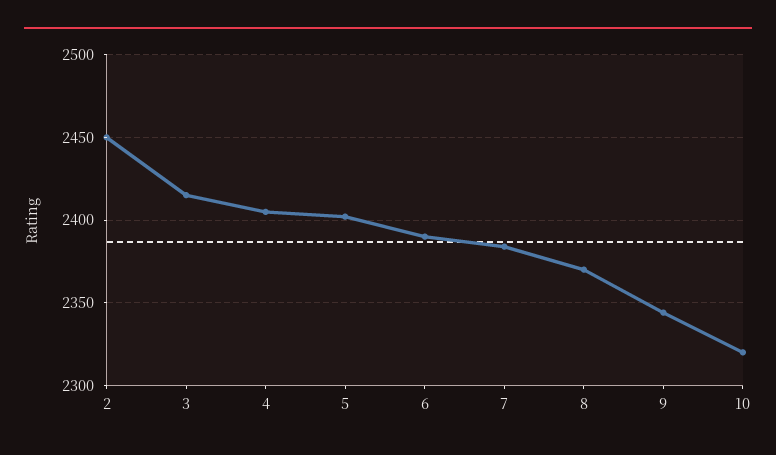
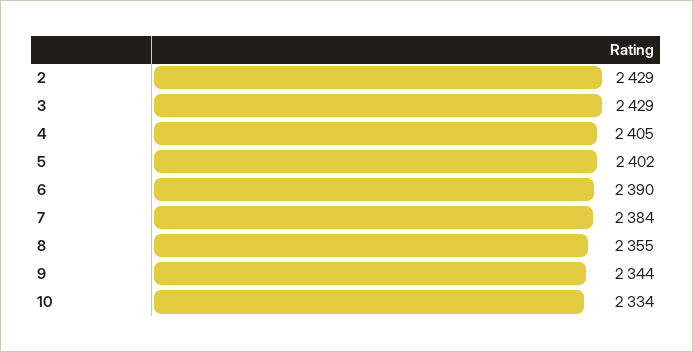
2: 2450 -> 2429
3: 2415 -> 2429
8: 2370 -> 2355
10: 2320 -> 2334

